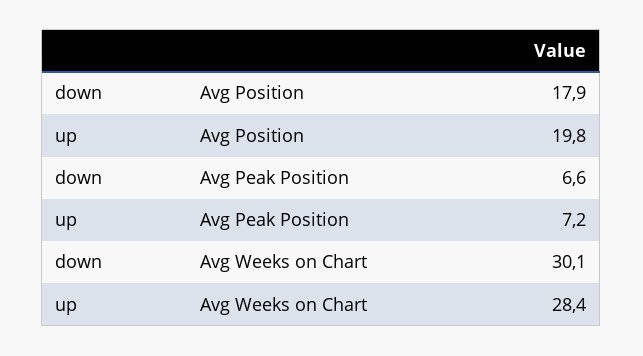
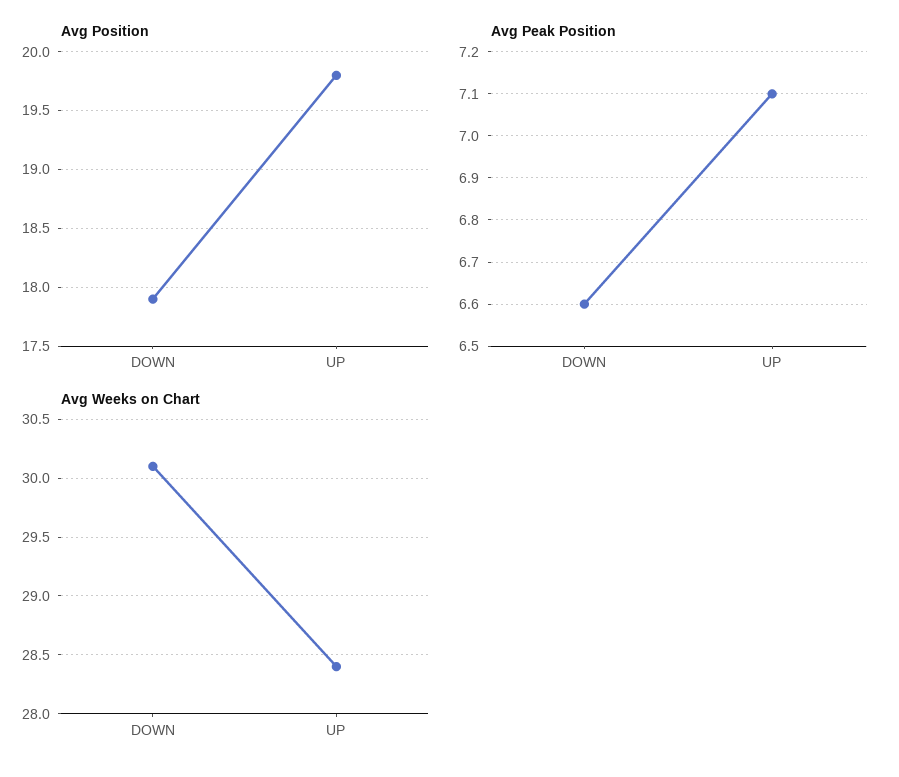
Avg Peak Position, up: 7.2 -> 7.1

